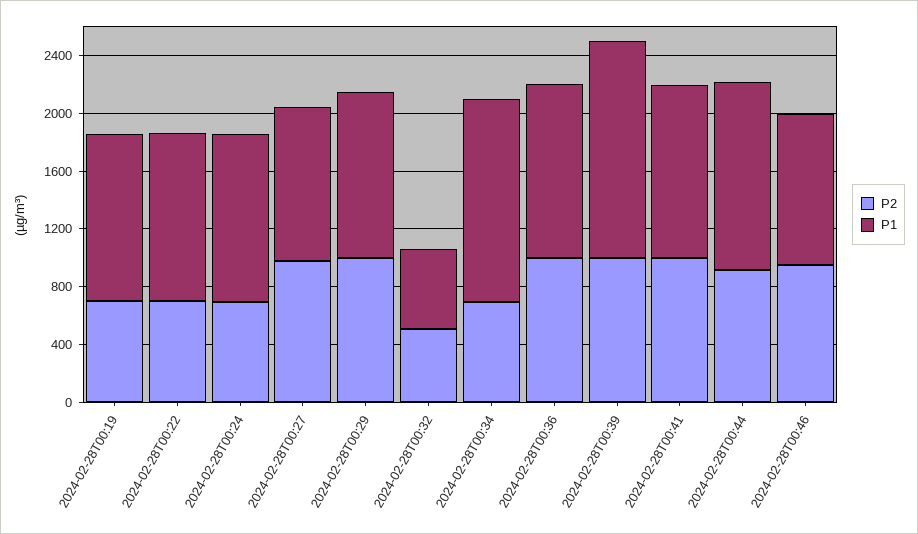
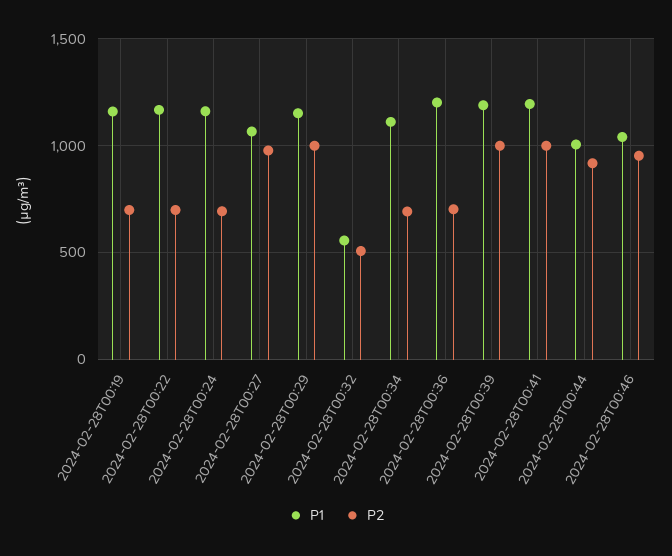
P1, 2024-02-28T00:34: 1400 -> 1100
P2, 2024-02-28T00:36: 1000 -> 700
P1, 2024-02-28T00:39: 1500 -> 1200
P1, 2024-02-28T00:44: 1300 -> 1000

